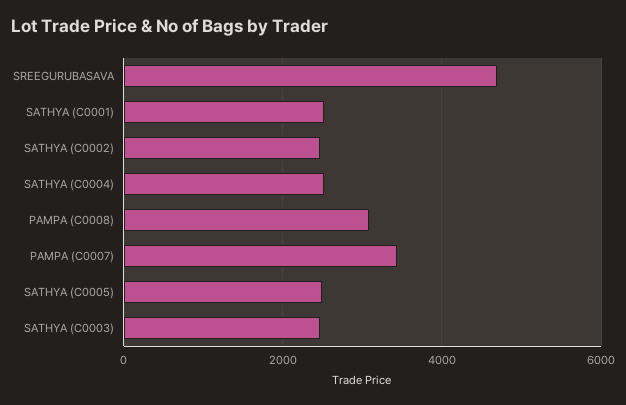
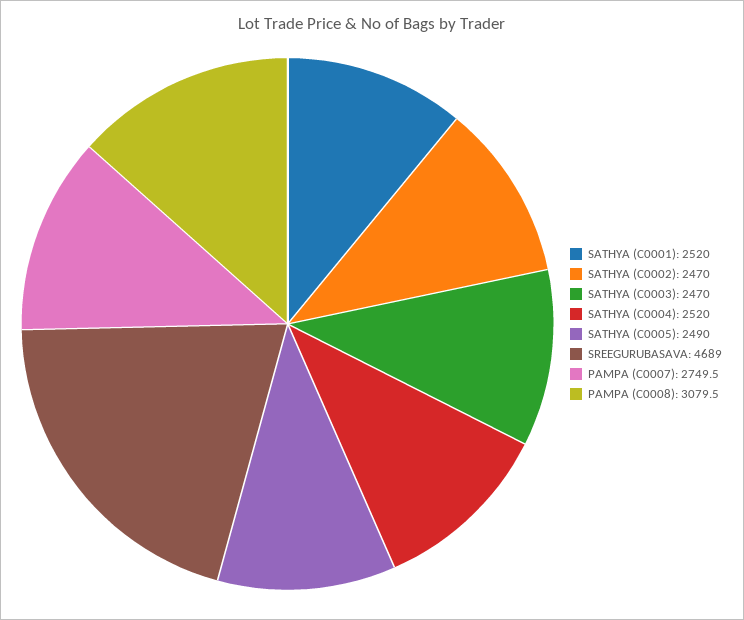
PAMPA (C0007): 3400 -> 2749.5

